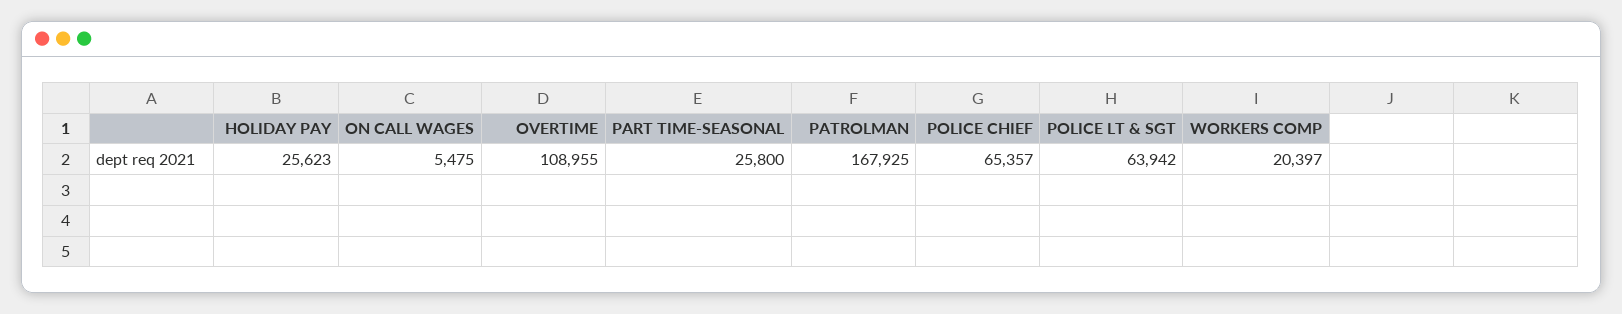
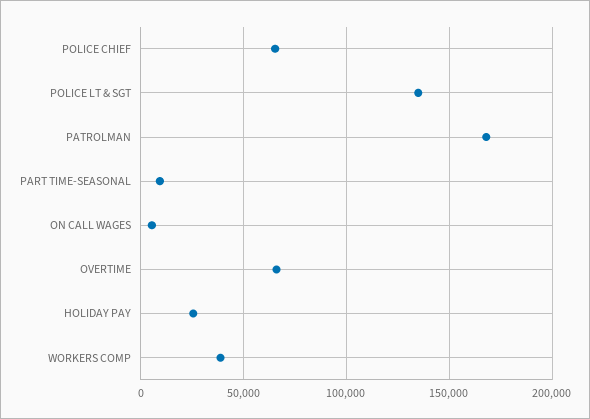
OVERTIME: 108955 -> 65000
PART TIME-SEASONAL: 25800 -> 10000
POLICE LT & SGT: 63942 -> 135000
WORKERS COMP: 20397 -> 40000

